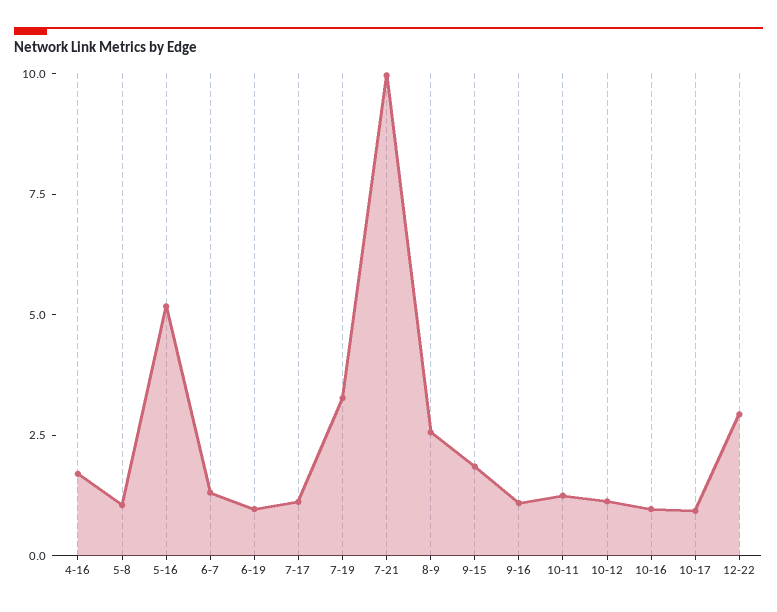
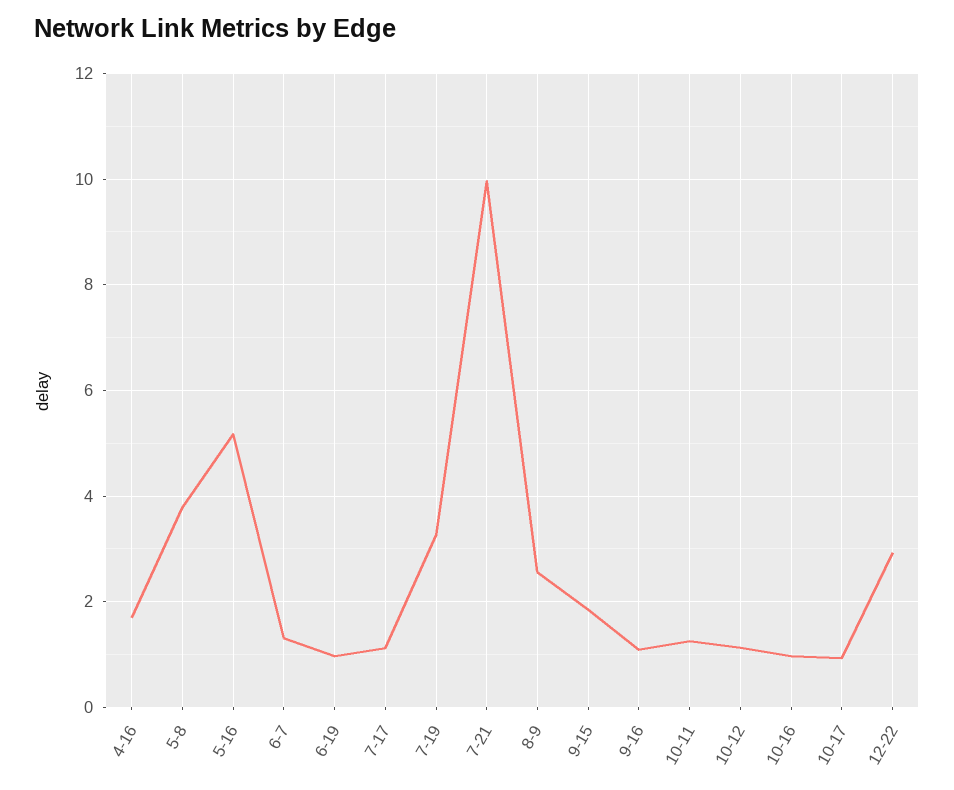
5-8: 1 -> 3.8

